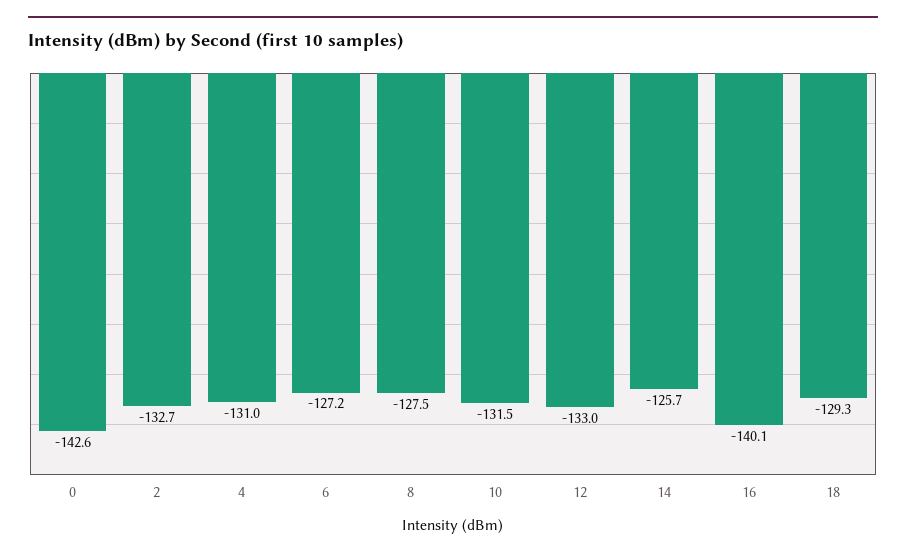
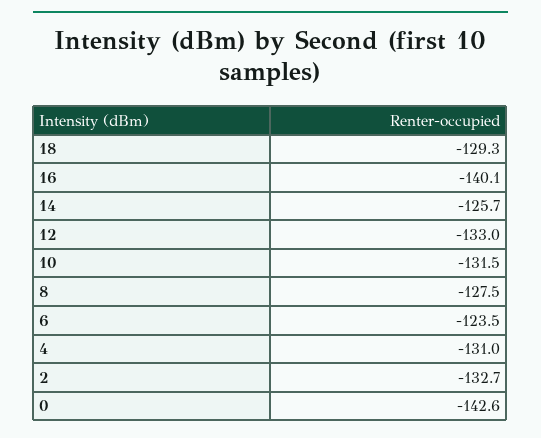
6: -127.2 -> -123.5

